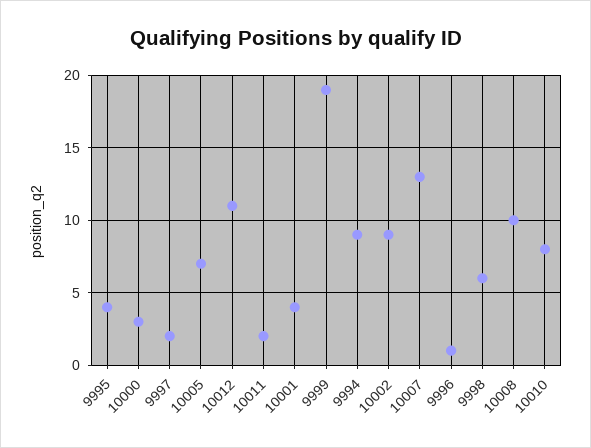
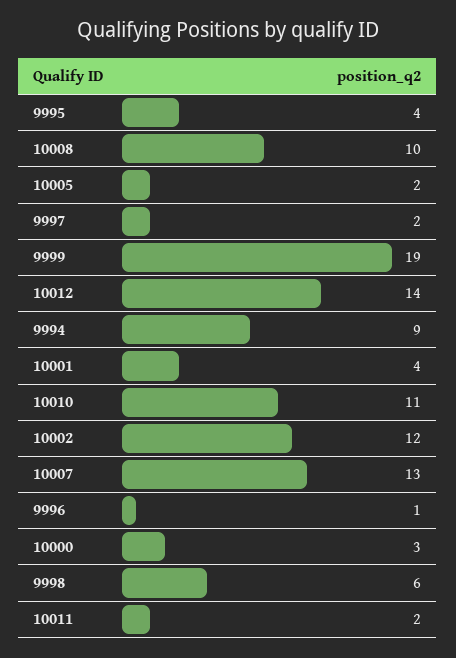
10005: 7 -> 2
10012: 11 -> 14
10002: 9 -> 12
10010: 8 -> 11

